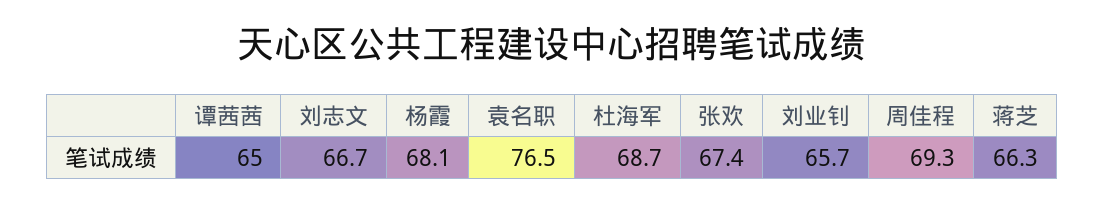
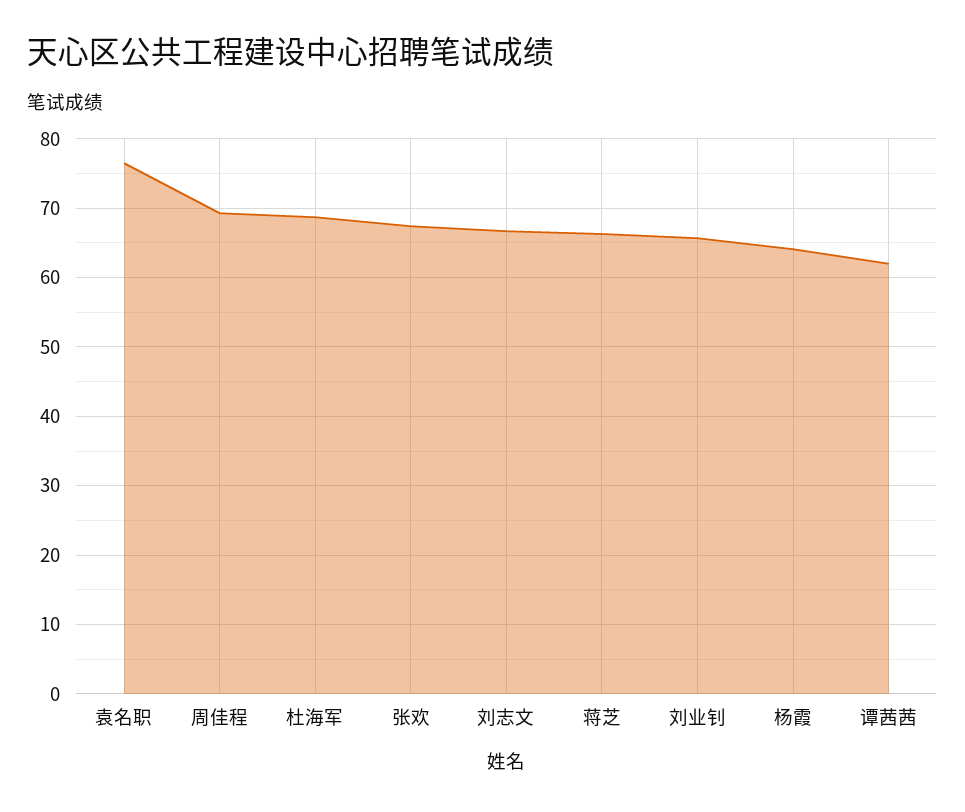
谭茜茜: 65 -> 62
杨霞: 68.1 -> 64

